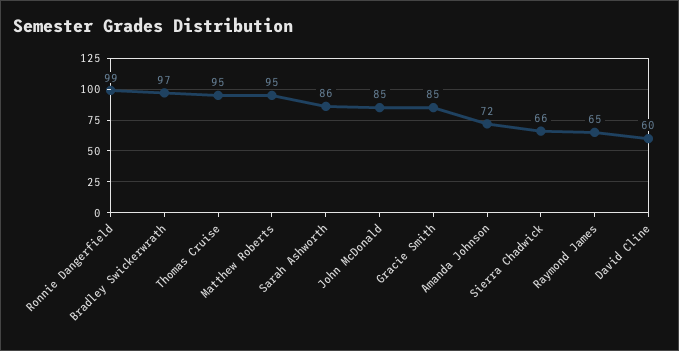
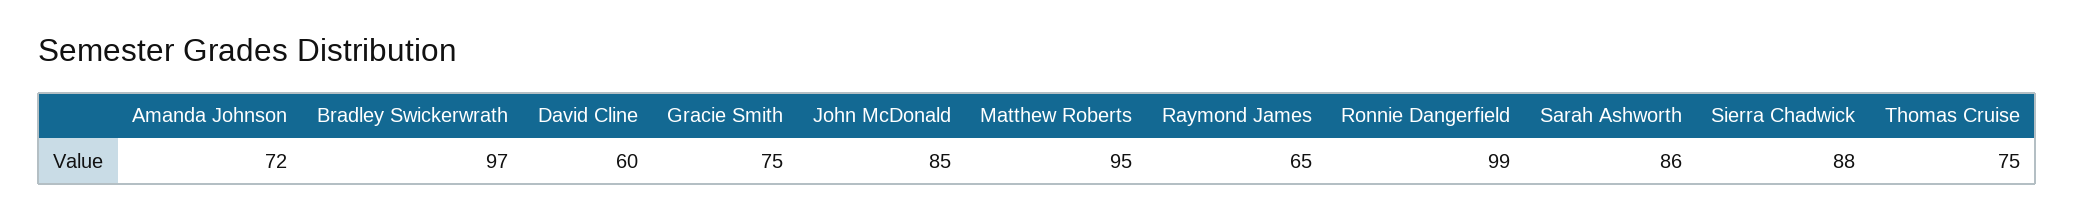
Thomas Cruise: 95 -> 75
Gracie Smith: 85 -> 75
Sierra Chadwick: 66 -> 88

